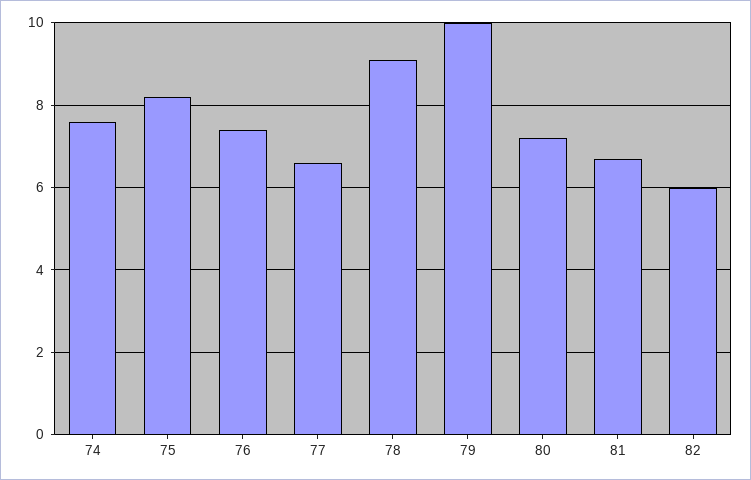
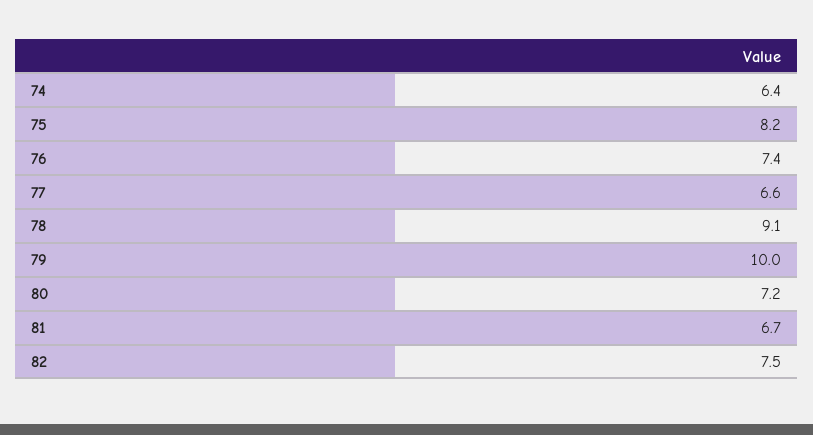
74: 7.5 -> 6.4
82: 6 -> 7.5

